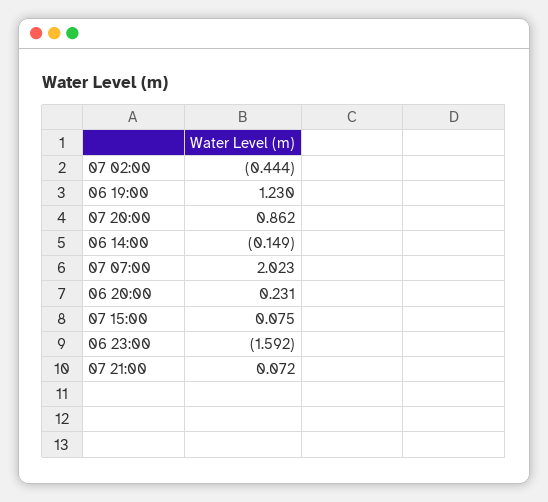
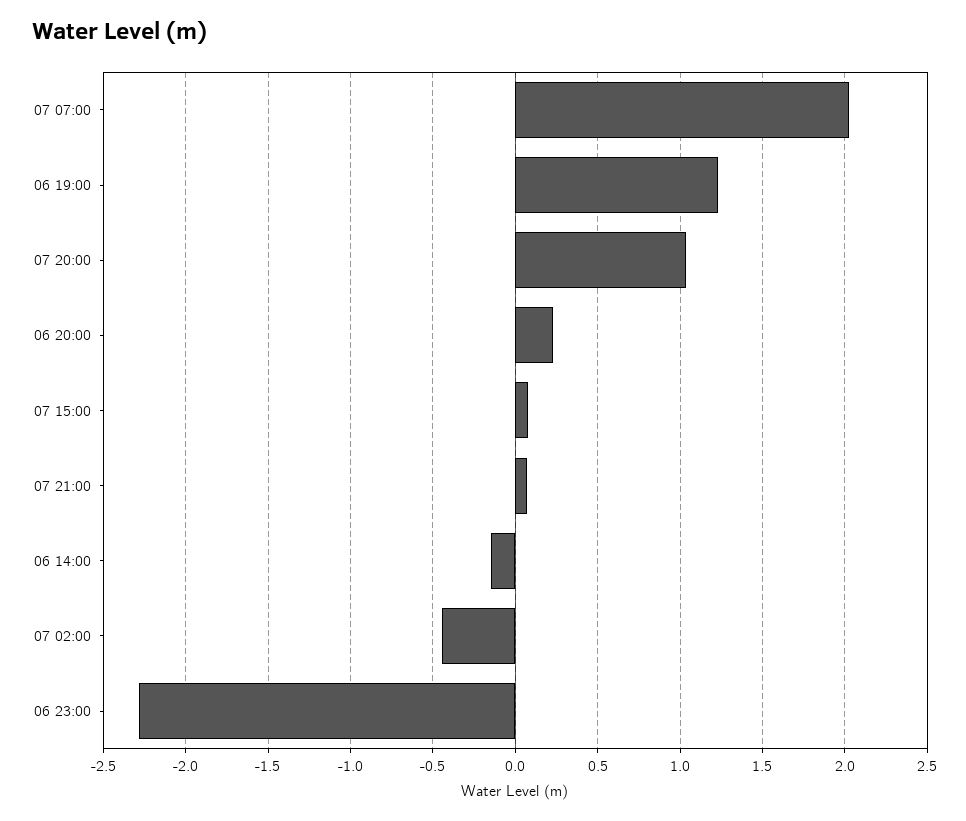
07 20:00: 0.862 -> 1.05
06 23:00: -1.592 -> -2.3

